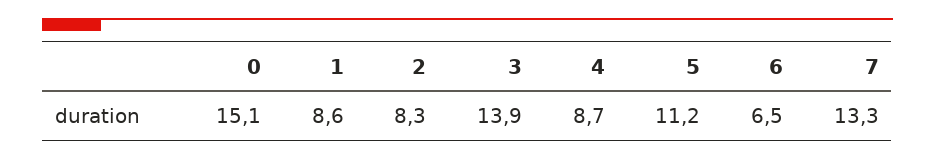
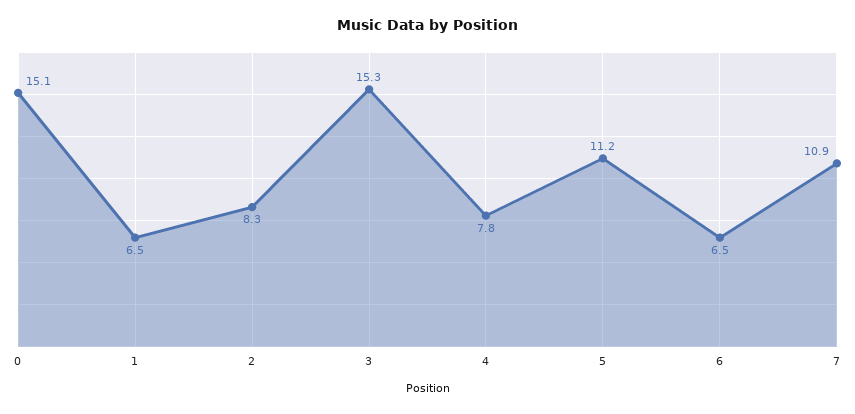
1: 8.6 -> 6.5
3: 13.9 -> 15.3
4: 8.7 -> 7.8
7: 13.3 -> 10.9

